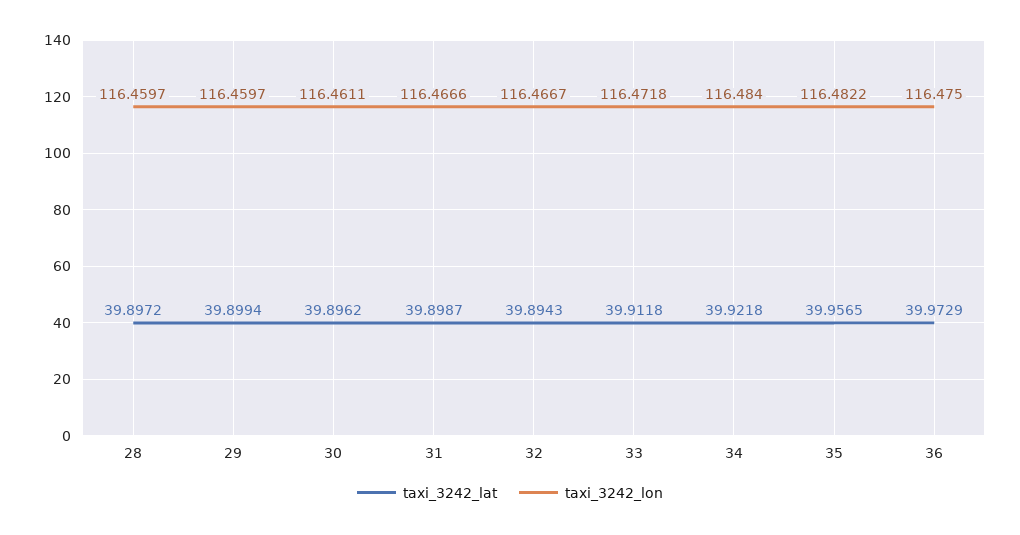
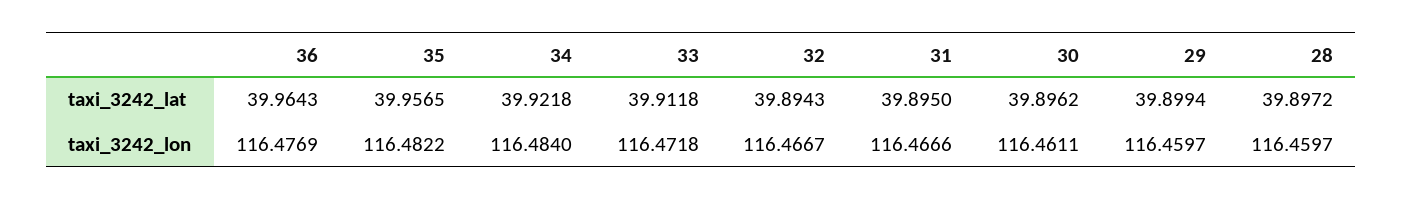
taxi_3242_lat, 31: 39.8987 -> 39.895
taxi_3242_lat, 36: 39.9729 -> 39.9643
taxi_3242_lon, 36: 116.475 -> 116.4769

